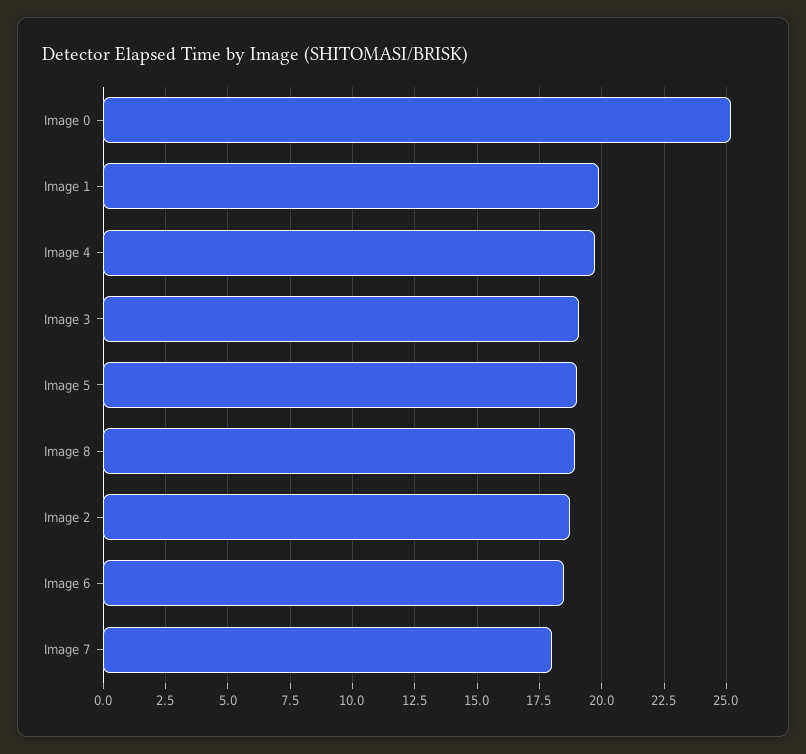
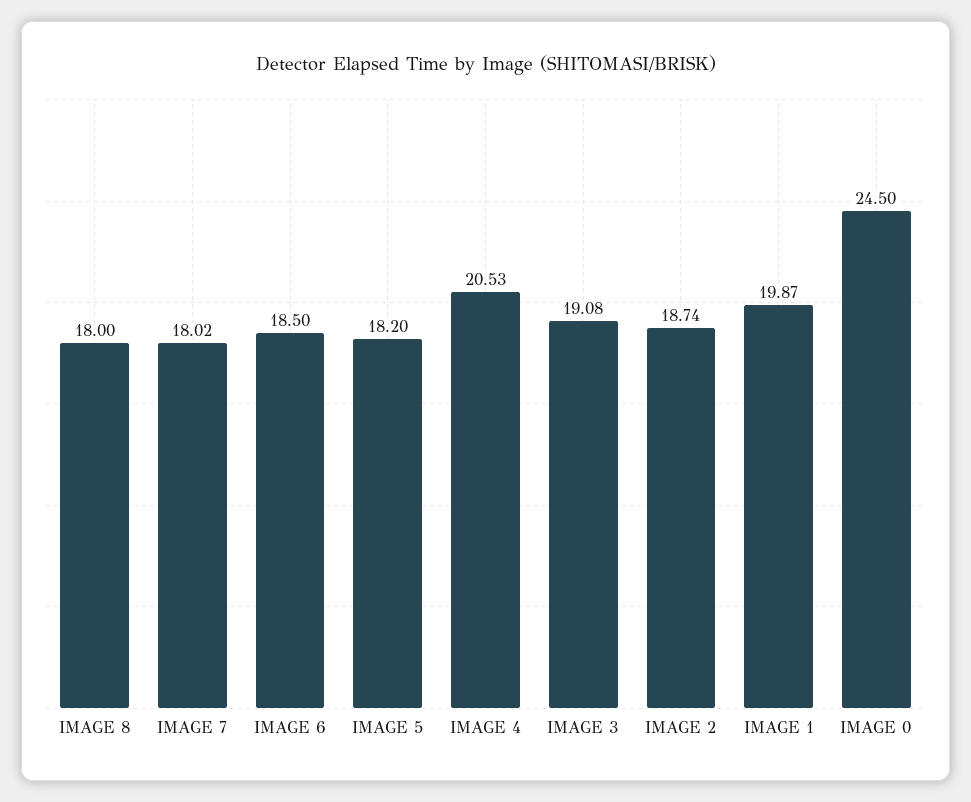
Image 0: 25.25 -> 24.5
Image 4: 19.75 -> 20.53
Image 5: 19 -> 18.2
Image 8: 19 -> 18

